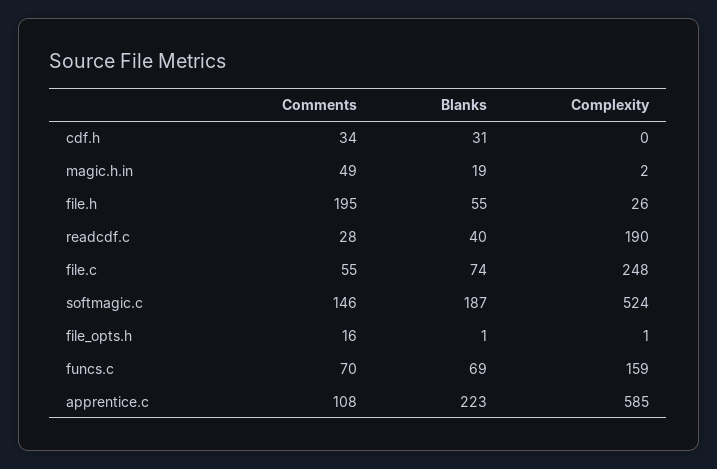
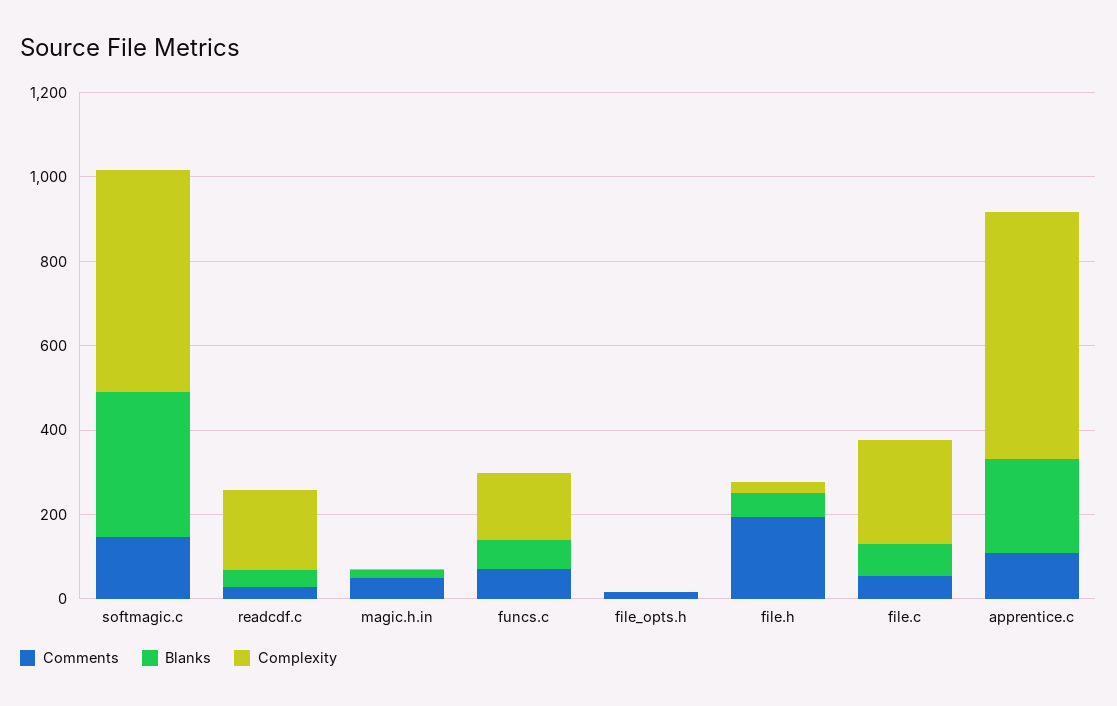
Comments, cdf.h: 34 -> none
Blanks, cdf.h: 31 -> none
Complexity, cdf.h: 0 -> none
Blanks, softmagic.c: 187 -> 350

